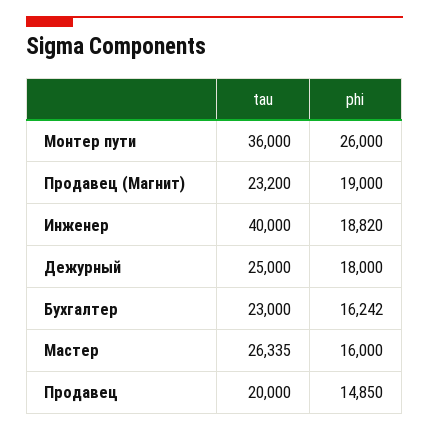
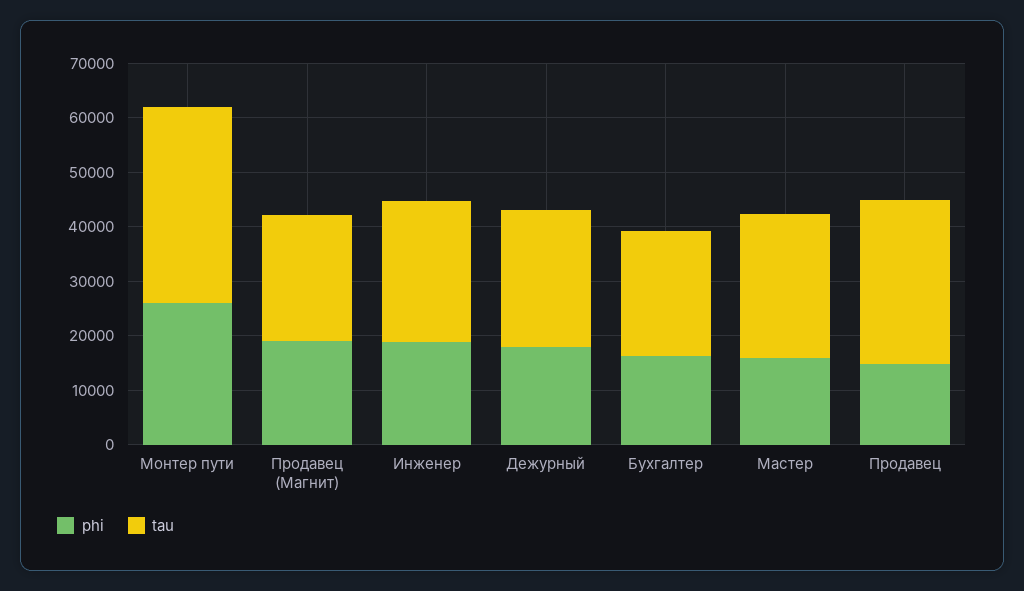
tau, Инженер: 40000 -> 26000
tau, Продавец: 20000 -> 30000

